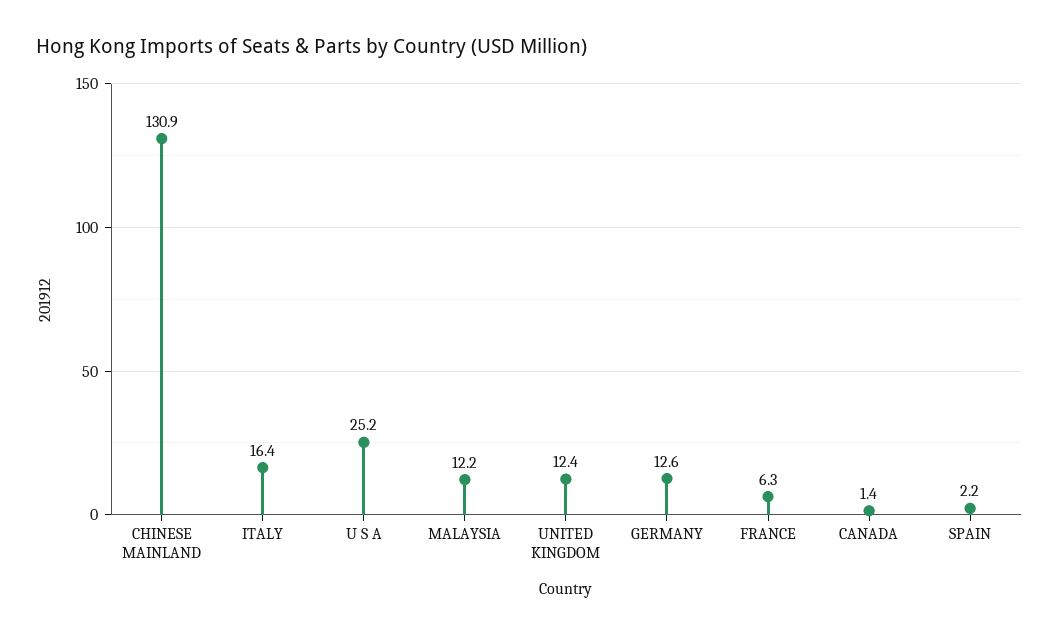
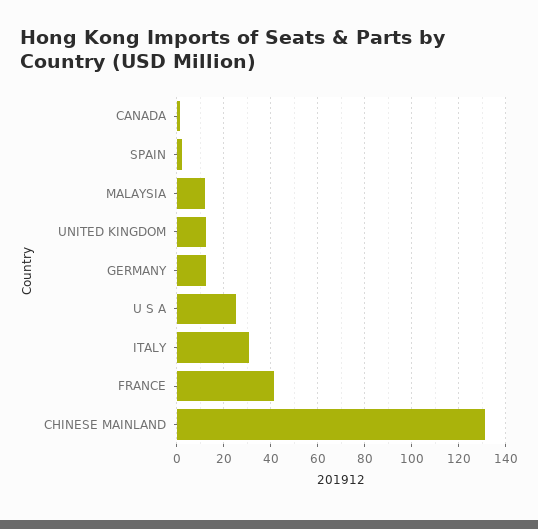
ITALY: 16.4 -> 30
FRANCE: 6.3 -> 40

